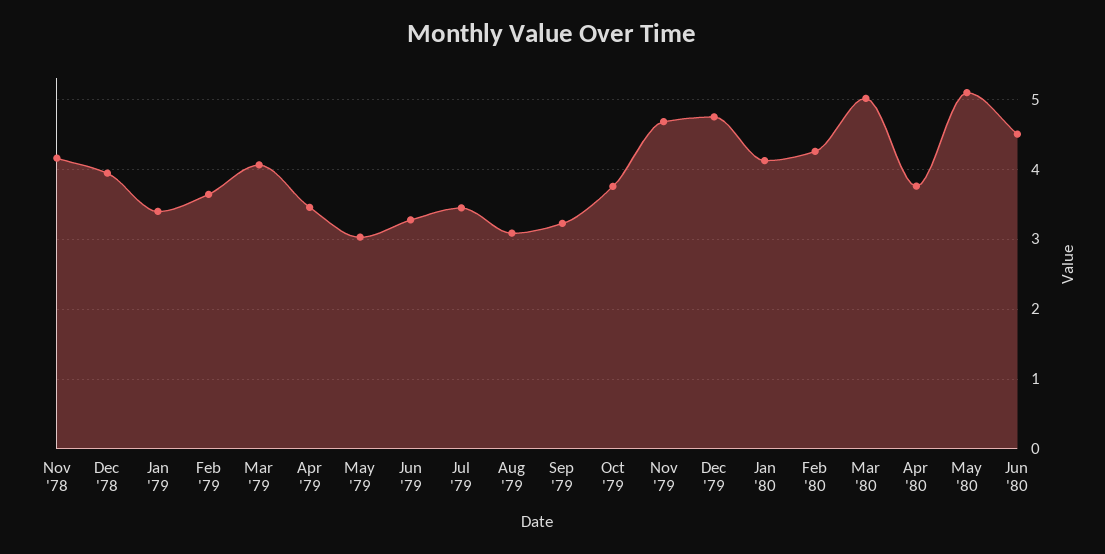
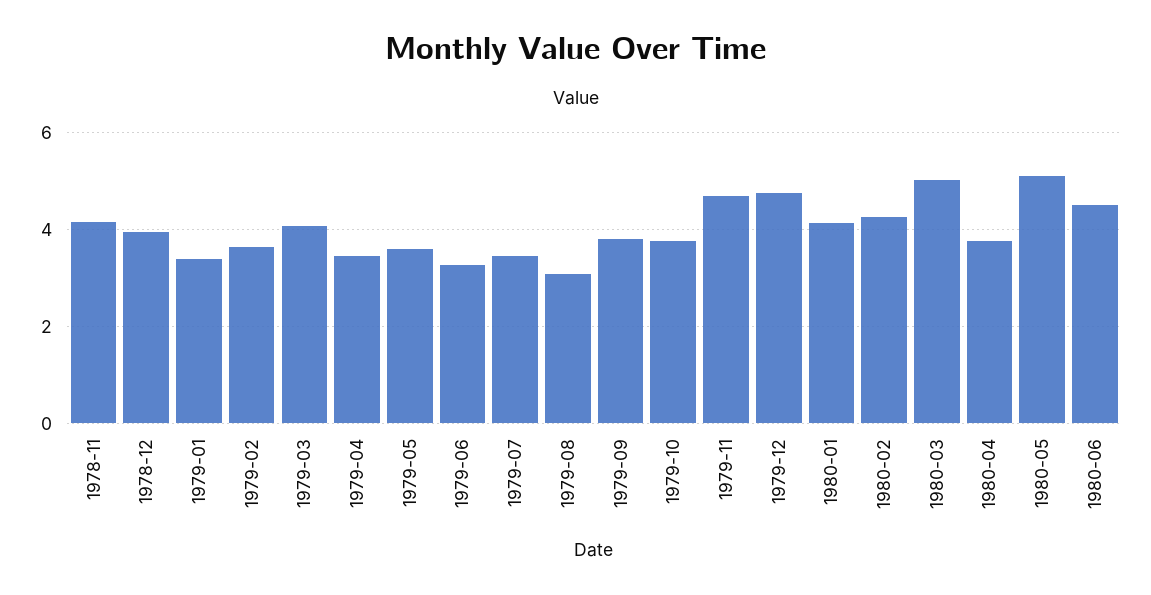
May '79: 3 -> 3.6
Sep '79: 3.2 -> 3.8

